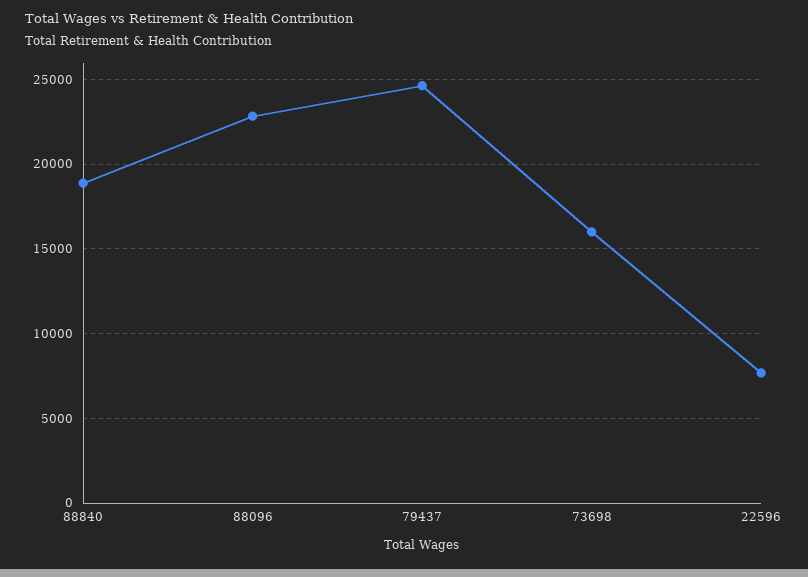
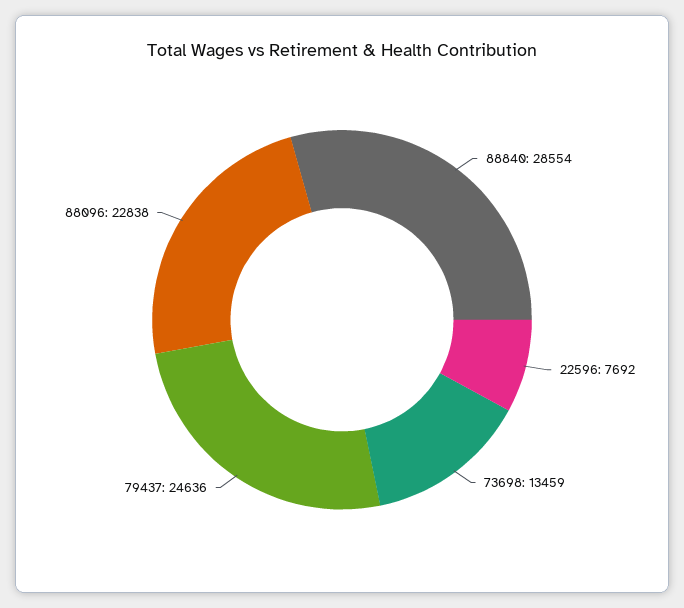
88840: 19000 -> 28554
73698: 16000 -> 13459

